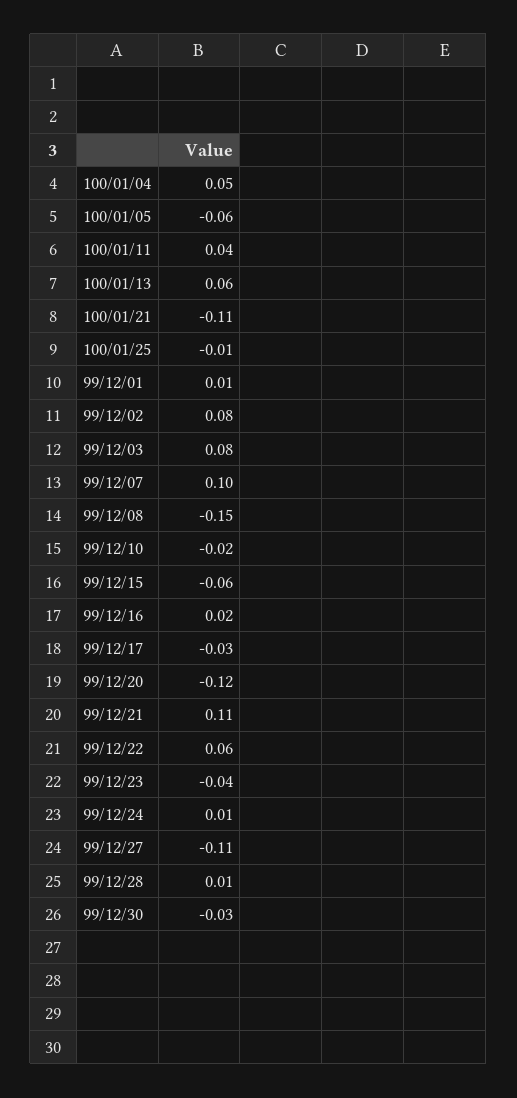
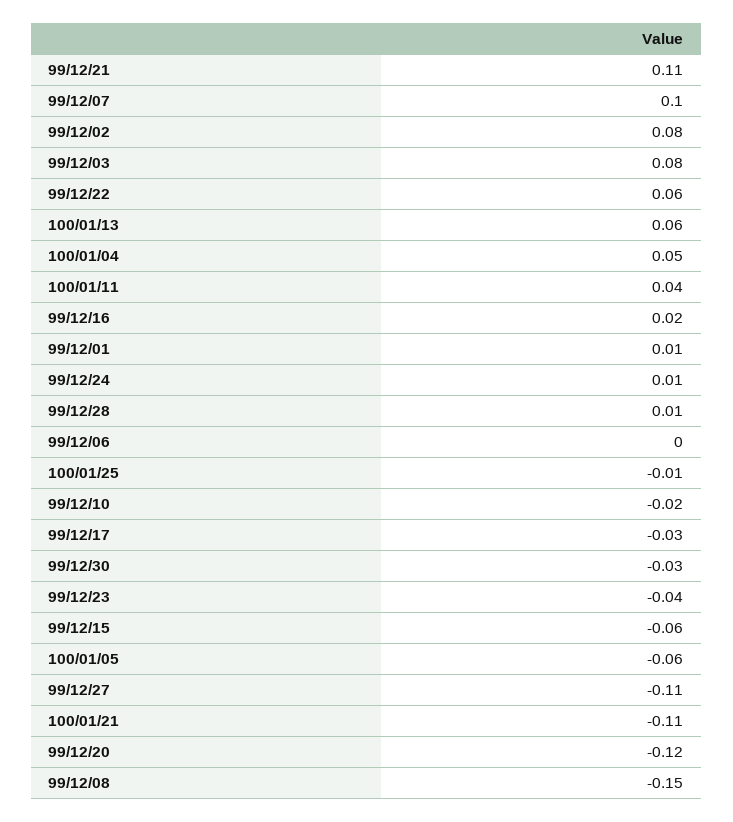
99/12/06: none -> 0

